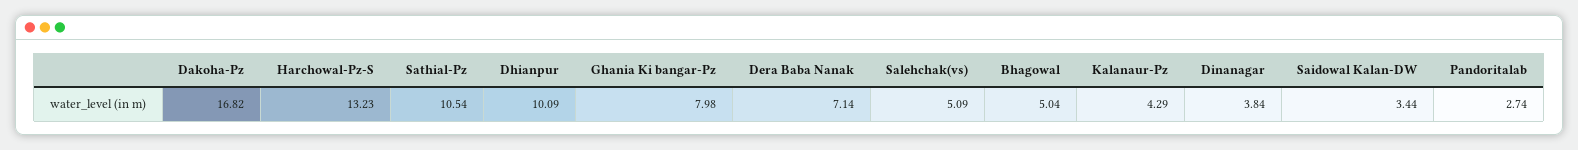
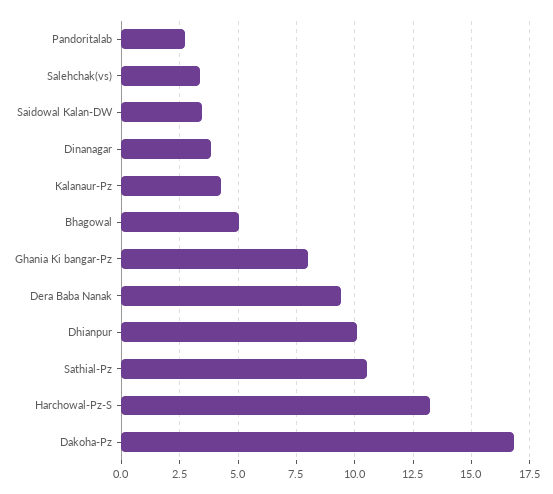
Dera Baba Nanak: 7.14 -> 9.5
Salehchak(vs): 5.09 -> 3.5

